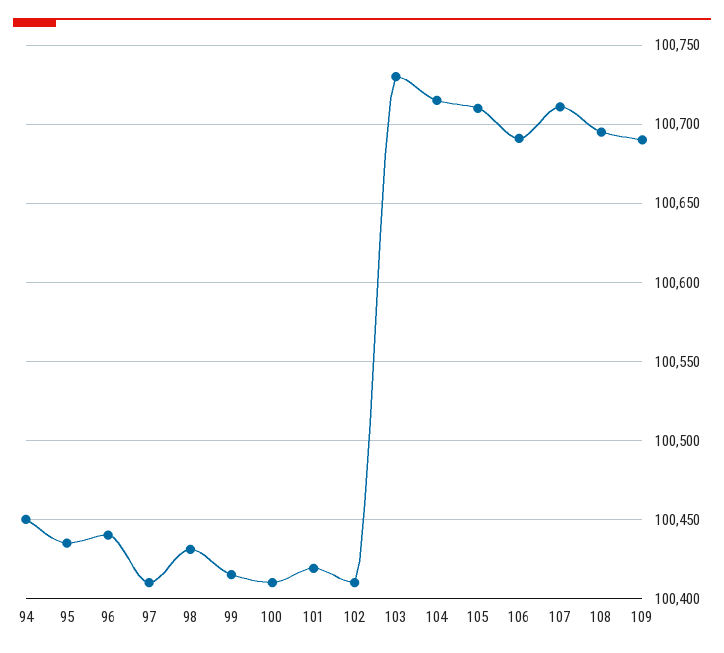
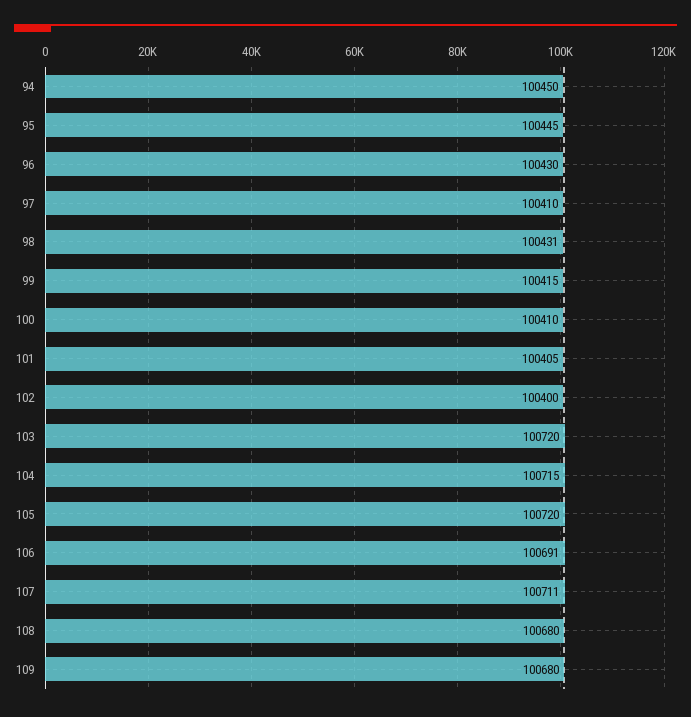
95: 100435 -> 100445
96: 100440 -> 100430
101: 100420 -> 100405
102: 100410 -> 100400
103: 100730 -> 100720
105: 100710 -> 100720
108: 100695 -> 100680
109: 100690 -> 100680

